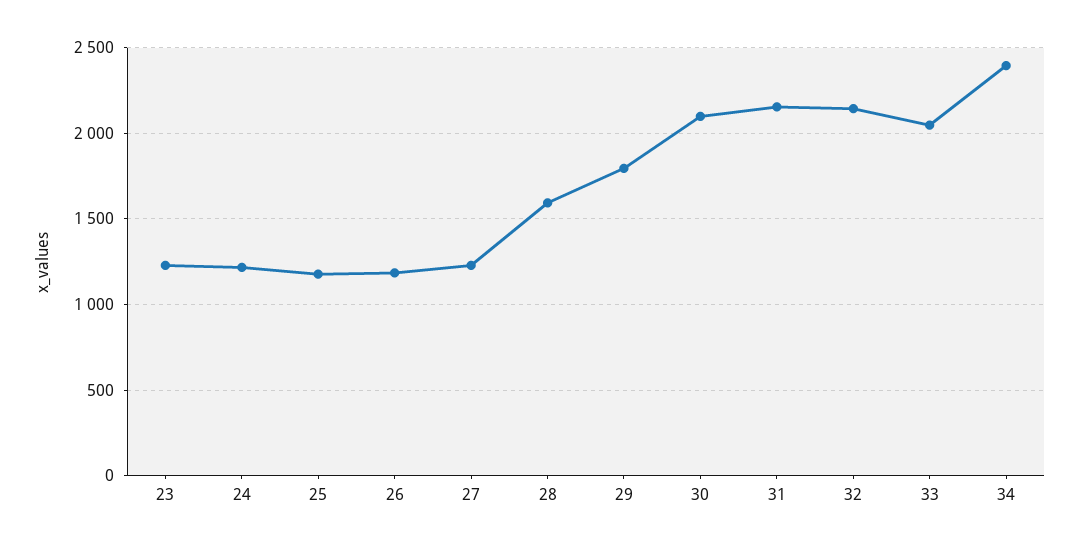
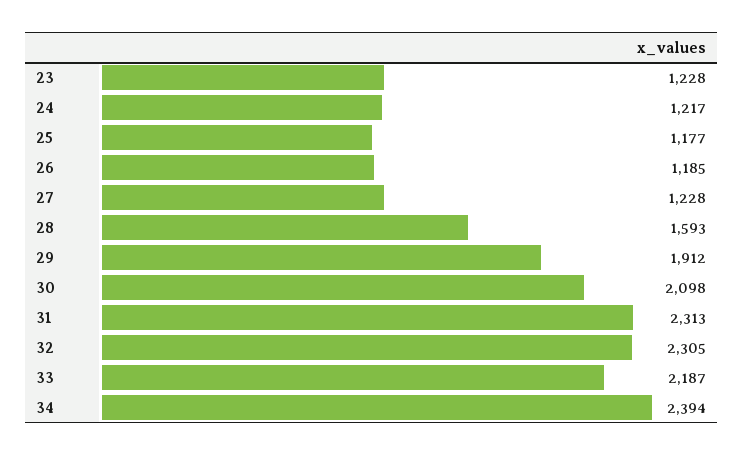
29: 1800 -> 1912
31: 2150 -> 2313
32: 2150 -> 2305
33: 2050 -> 2187

